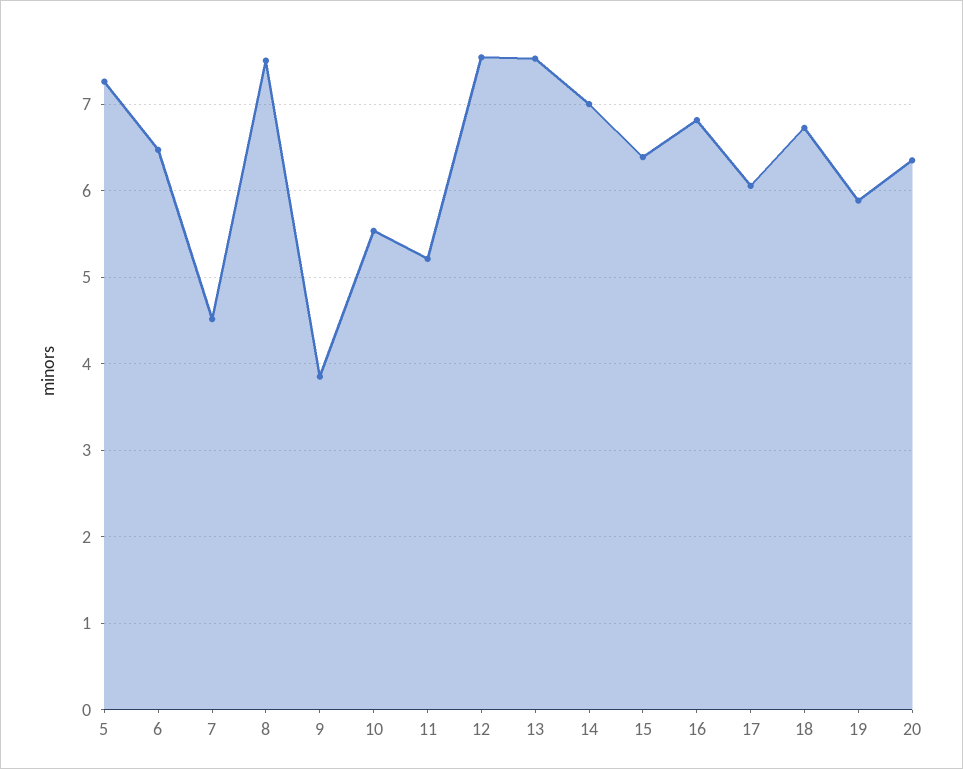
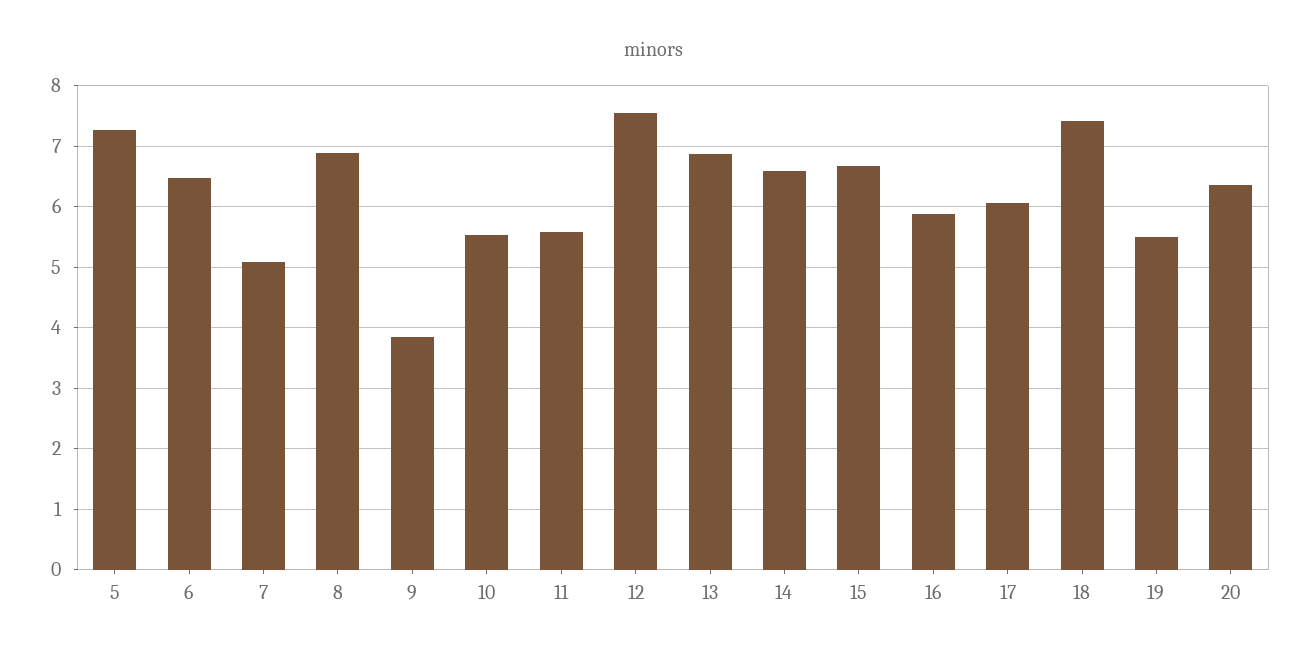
7: 4.5 -> 5.1
8: 7.5 -> 6.9
11: 5.2 -> 5.6
13: 7.5 -> 6.9
14: 7 -> 6.6
15: 6.4 -> 6.7
16: 6.8 -> 5.9
18: 6.7 -> 7.4
19: 5.9 -> 5.5

